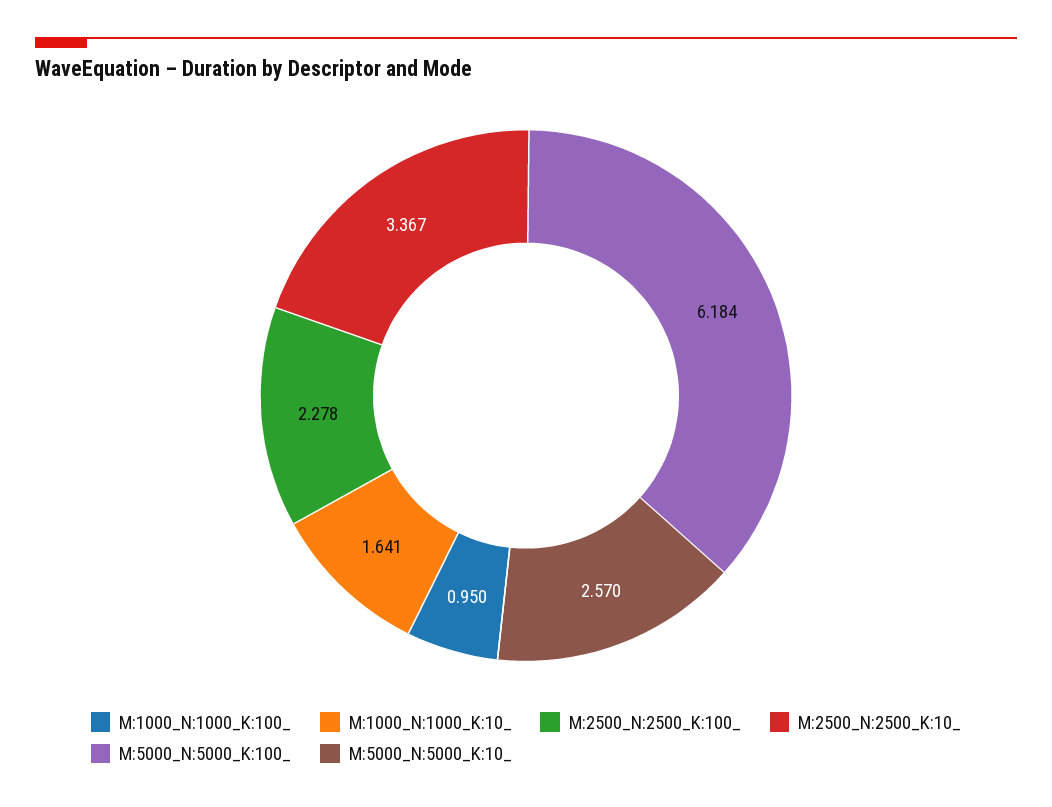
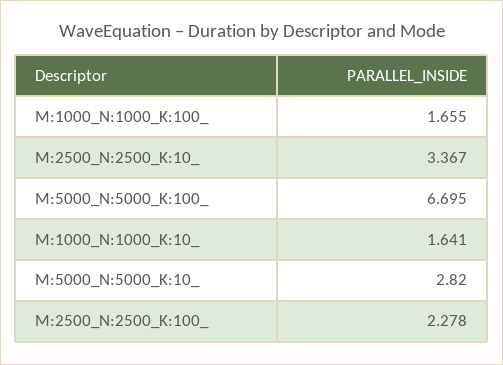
M:1000_N:1000_K:100_: 0.95 -> 1.655
M:5000_N:5000_K:100_: 6.184 -> 6.695
M:5000_N:5000_K:10_: 2.57 -> 2.82

